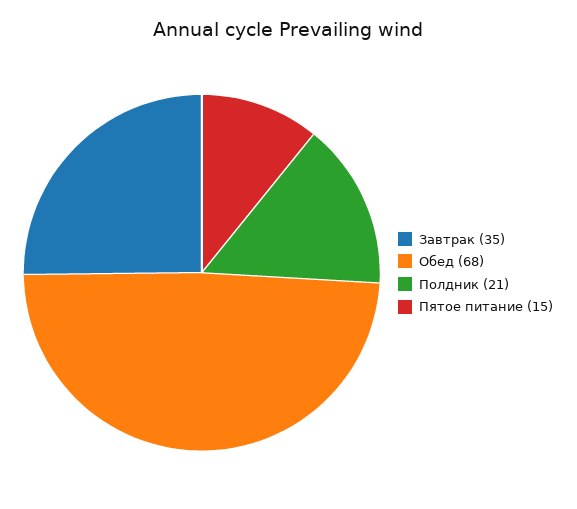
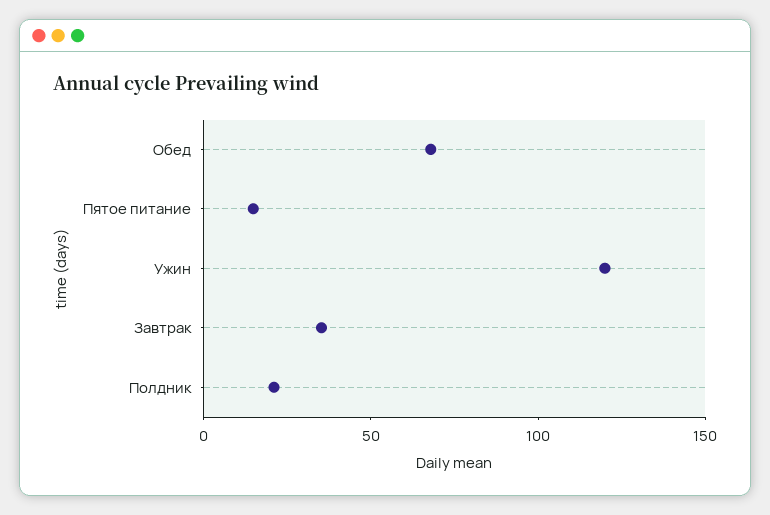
Ужин: none -> 120

